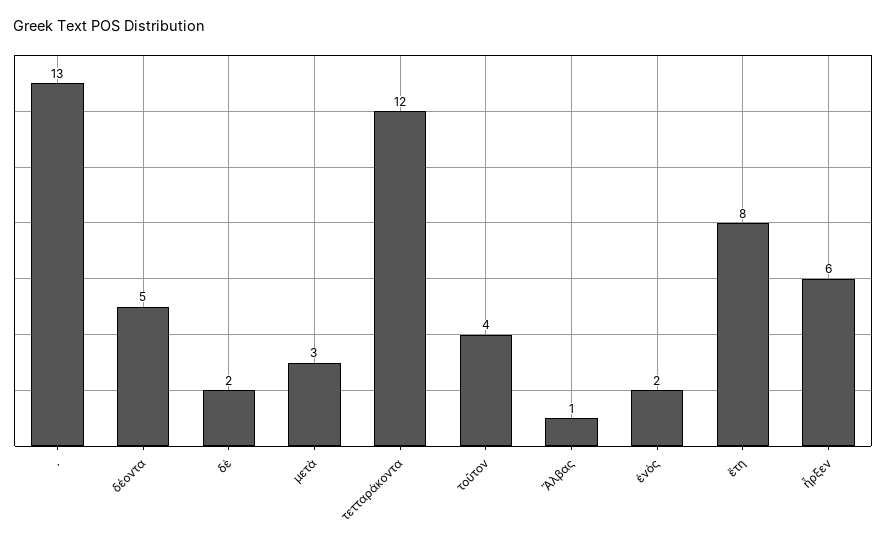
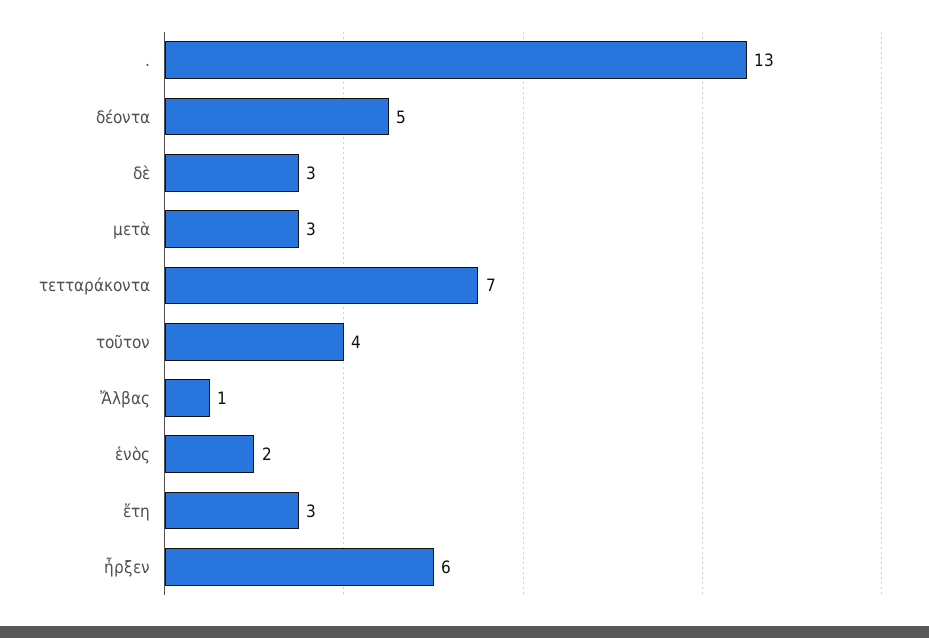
δὲ: 2 -> 3
τετταράκοντα: 12 -> 7
ἔτη: 8 -> 3

